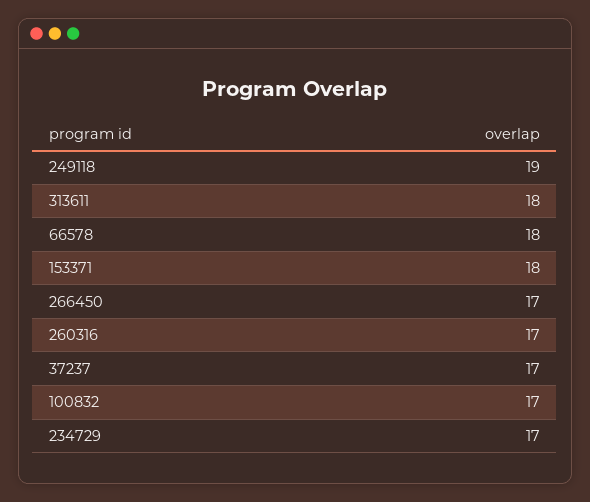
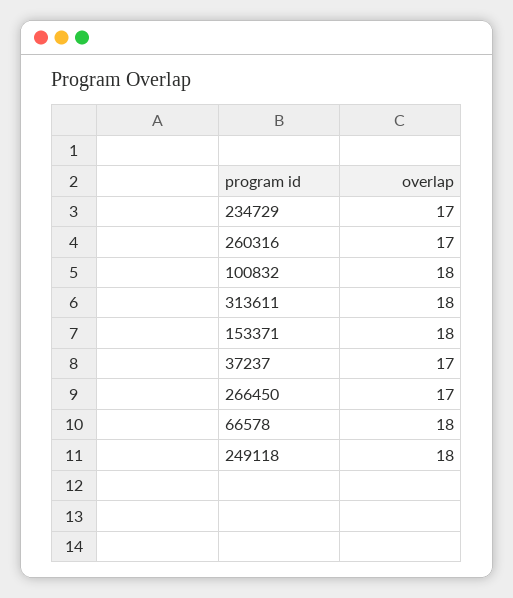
249118: 19 -> 18
100832: 17 -> 18

